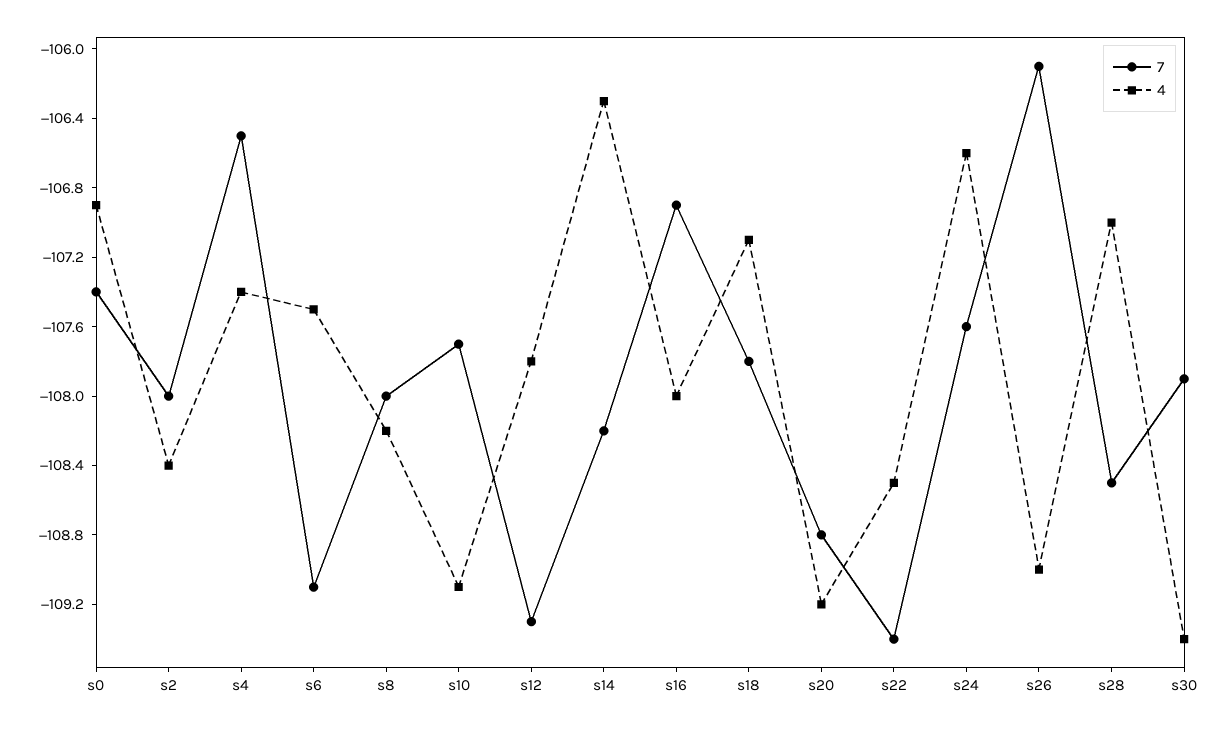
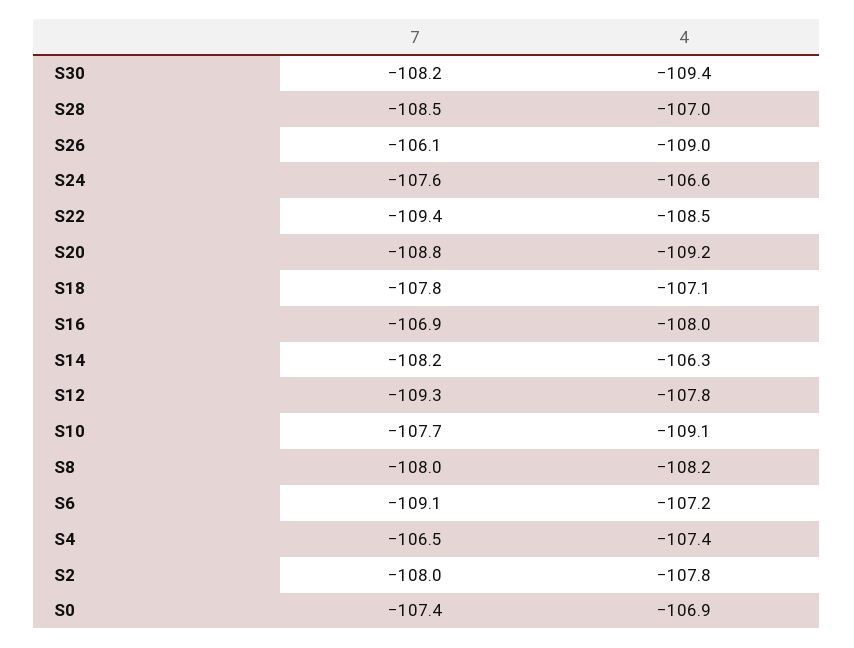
4, s2: -108.4 -> -107.8
4, s6: -107.5 -> -107.2
7, s30: -107.9 -> -108.2

